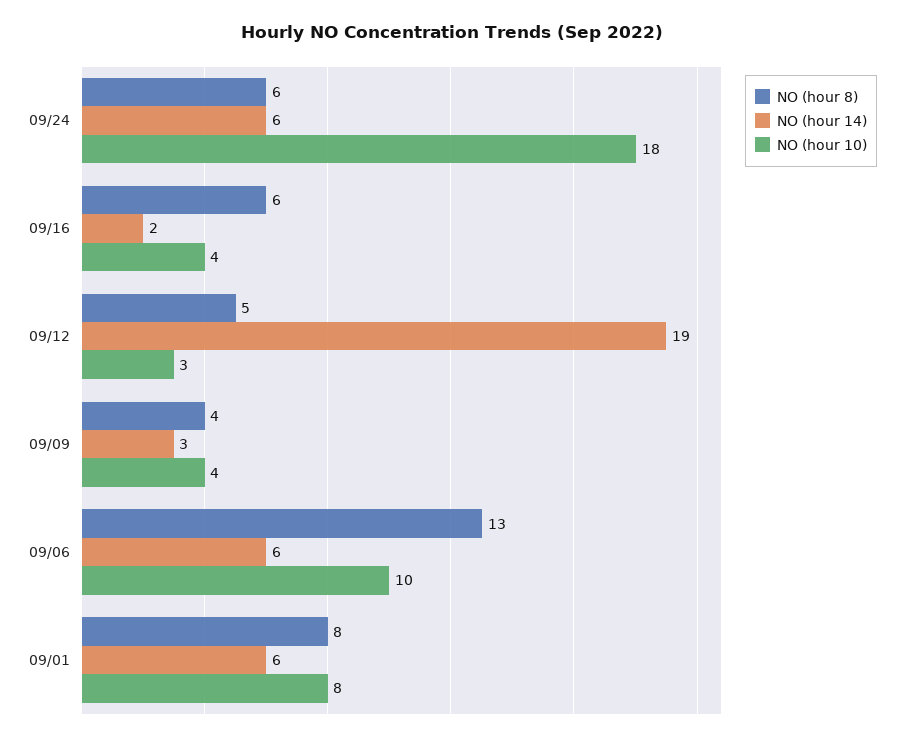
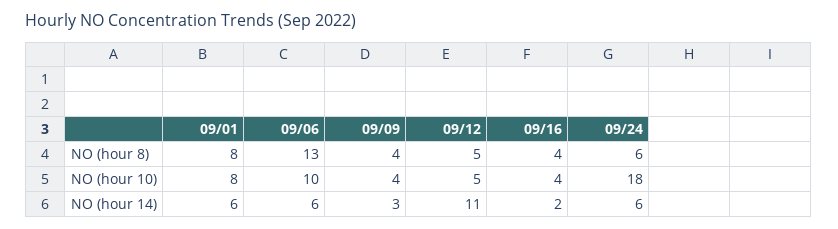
NO (hour 8), 09/16: 6 -> 4
NO (hour 14), 09/12: 19 -> 11
NO (hour 10), 09/12: 3 -> 5

